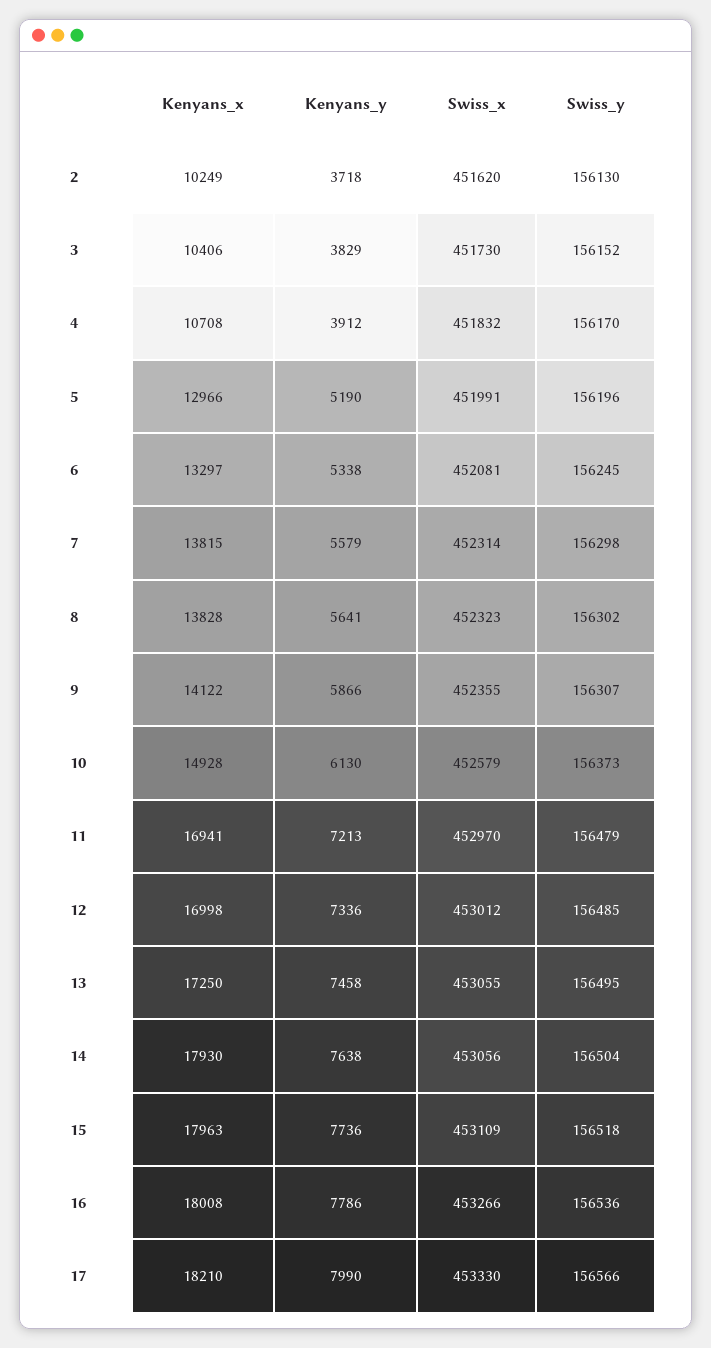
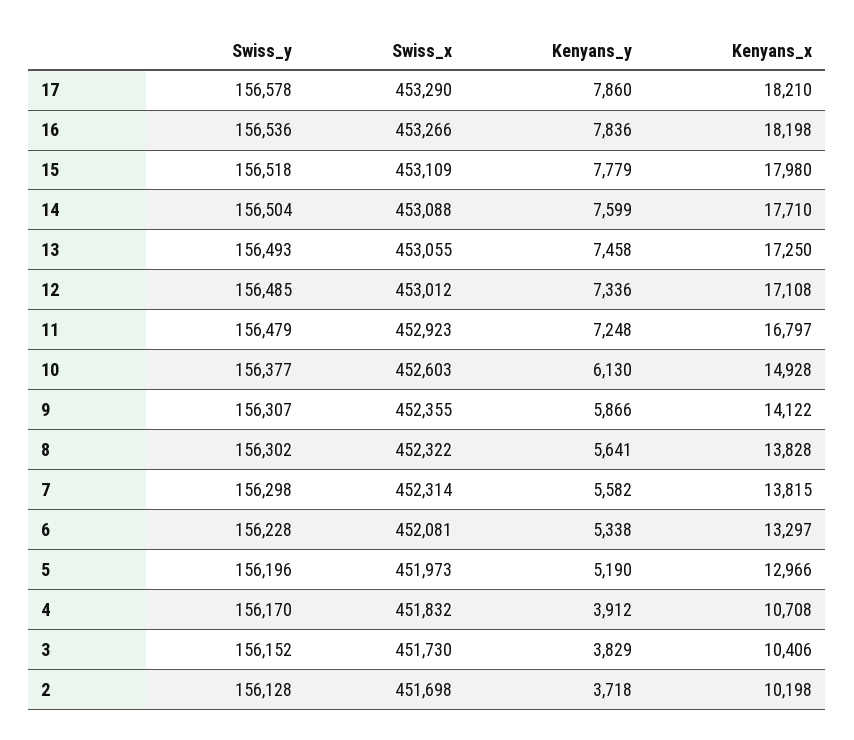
Kenyans_x, 2: 10249 -> 10198
Swiss_x, 2: 451620 -> 451698
Swiss_y, 2: 156130 -> 156128
Swiss_x, 5: 451991 -> 451973
Swiss_y, 6: 156245 -> 156228
Kenyans_y, 7: 5579 -> 5582
Swiss_x, 8: 452323 -> 452322
Swiss_x, 10: 452579 -> 452603
Swiss_y, 10: 156373 -> 156377
Kenyans_x, 11: 16941 -> 16797
Kenyans_y, 11: 7213 -> 7248
Swiss_x, 11: 452970 -> 452923
Kenyans_x, 12: 16998 -> 17108
Swiss_y, 13: 156495 -> 156493
Kenyans_x, 14: 17930 -> 17710
Kenyans_y, 14: 7638 -> 7599
Swiss_x, 14: 453056 -> 453088
Kenyans_x, 15: 17963 -> 17980
Kenyans_y, 15: 7736 -> 7779
Kenyans_x, 16: 18008 -> 18198
Kenyans_y, 16: 7786 -> 7836
Kenyans_y, 17: 7990 -> 7860
Swiss_x, 17: 453330 -> 453290
Swiss_y, 17: 156566 -> 156578

